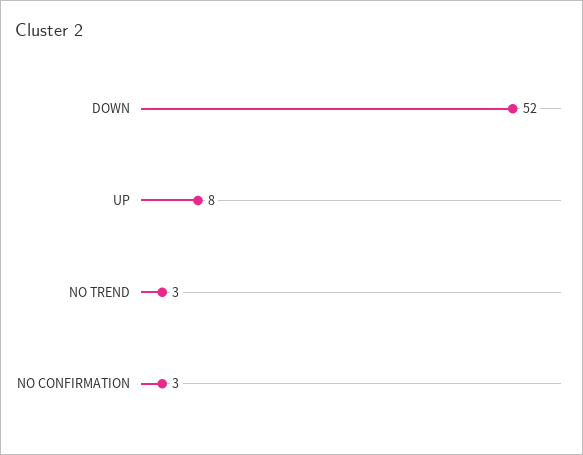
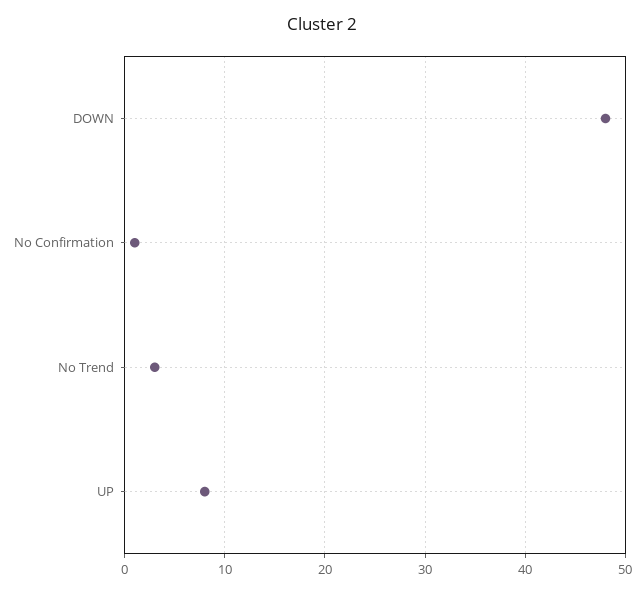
DOWN: 52 -> 48
NO CONFIRMATION: 3 -> 1

